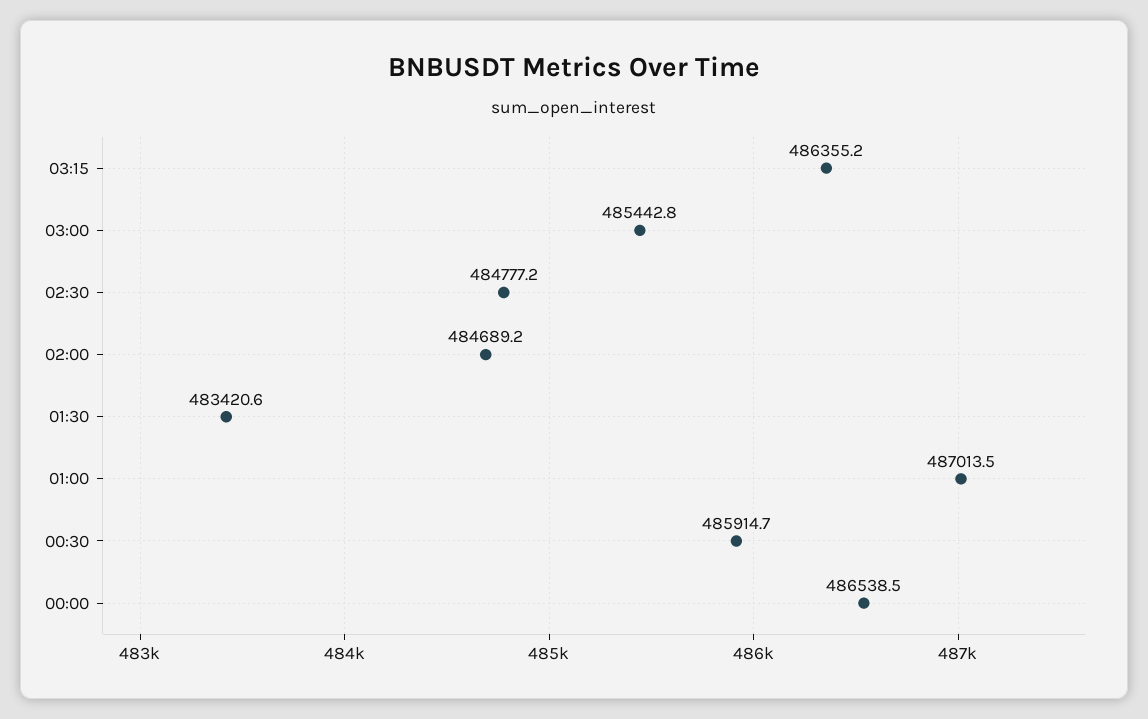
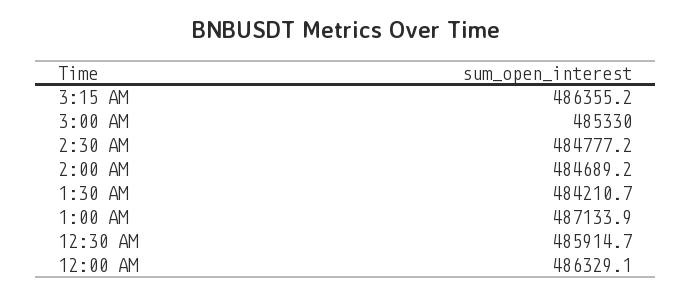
03:00: 485442.8 -> 485330
01:30: 483420.6 -> 484210.7
01:00: 487013.5 -> 487133.9
00:00: 486538.5 -> 486329.1

